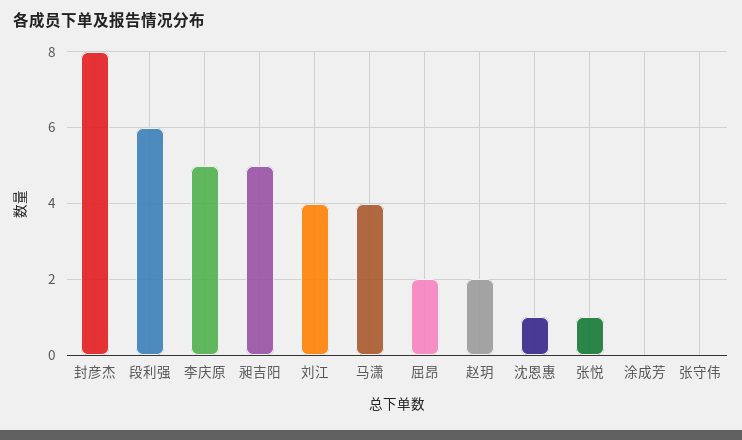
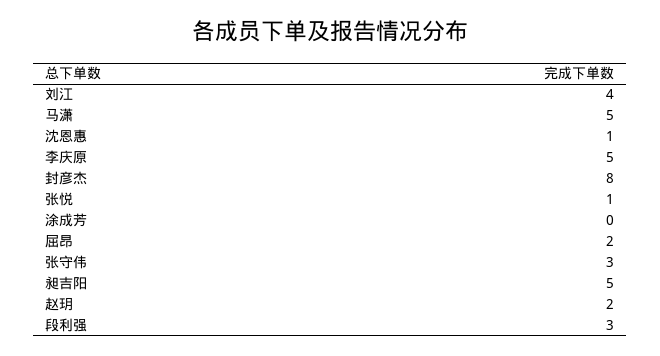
段利强: 6 -> 3
马潇: 4 -> 5
张守伟: 0 -> 3

